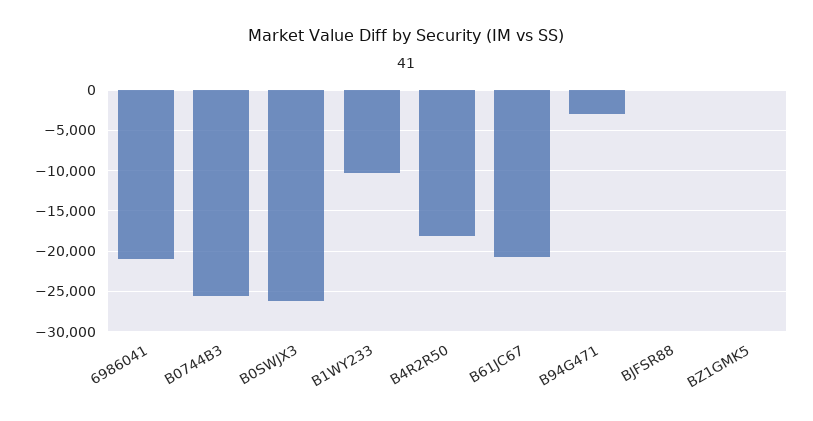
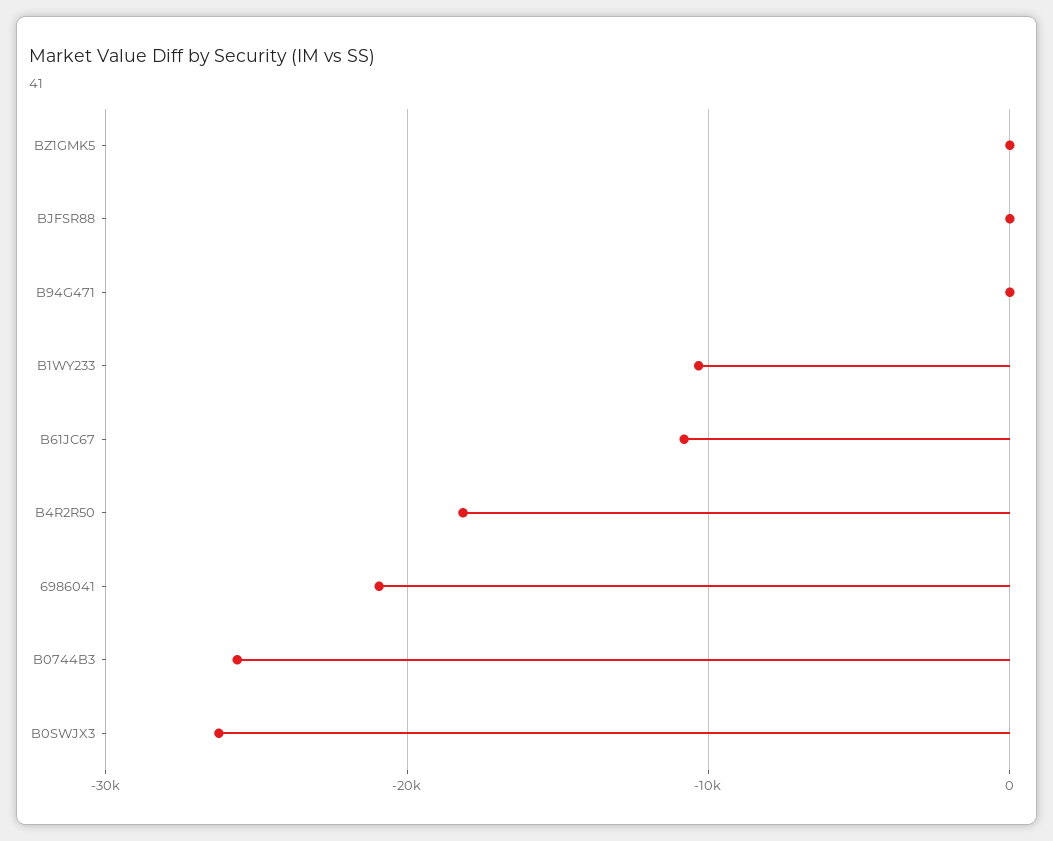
B61JC67: -21000 -> -11000
B94G471: -3000 -> 0

